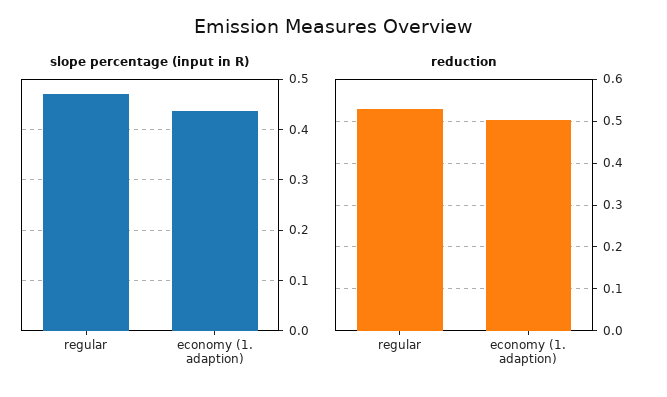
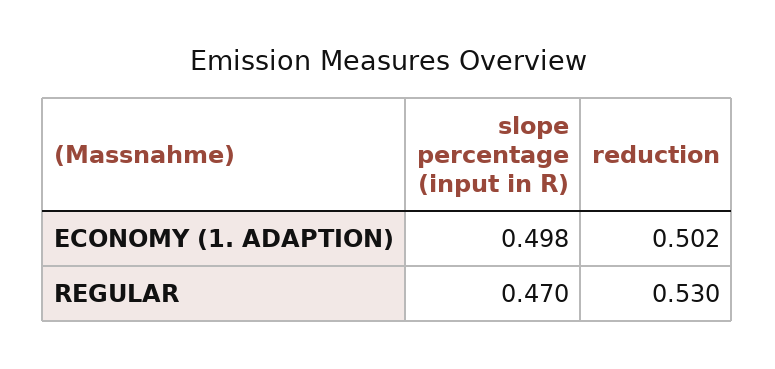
slope percentage (input in R), economy (1. adaption): 0.44 -> 0.498

